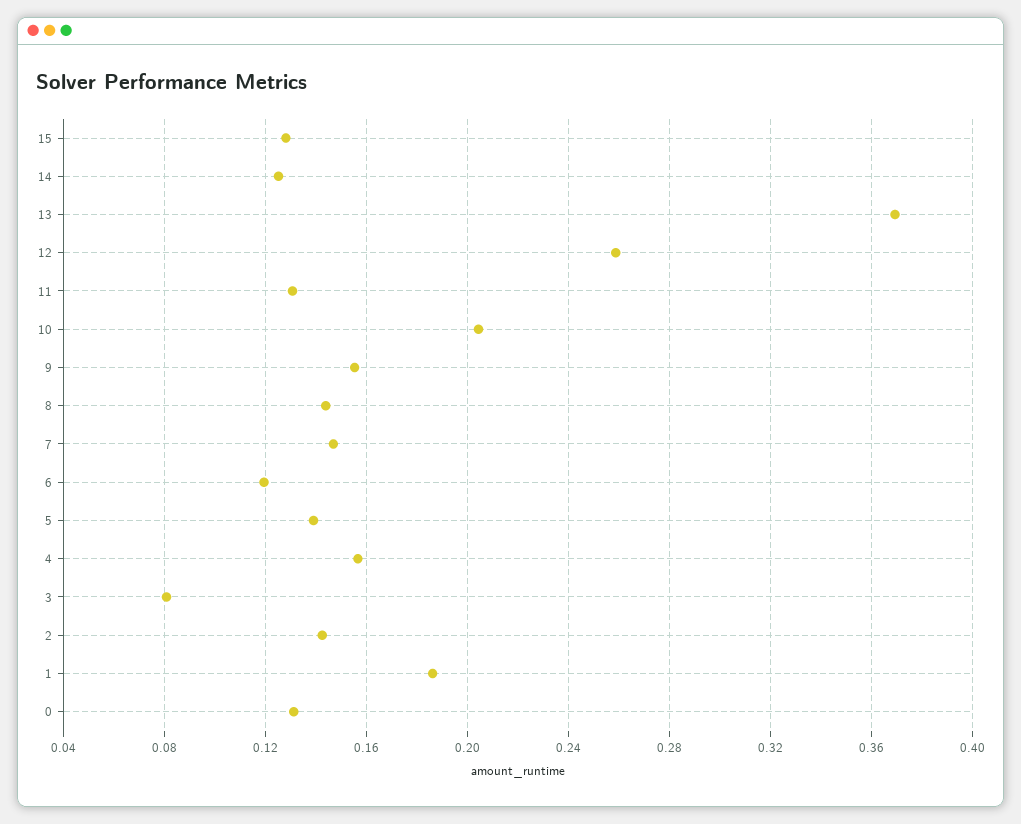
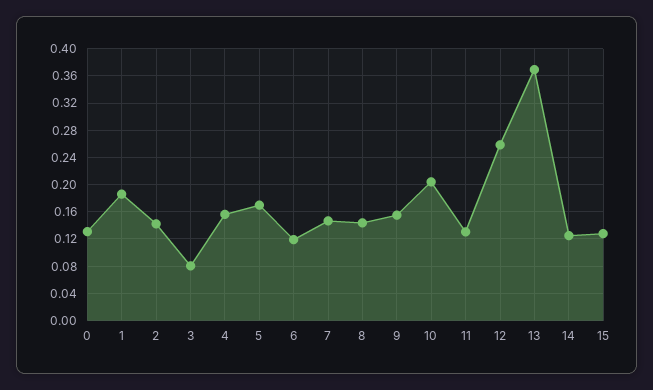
5: 0.14 -> 0.17

